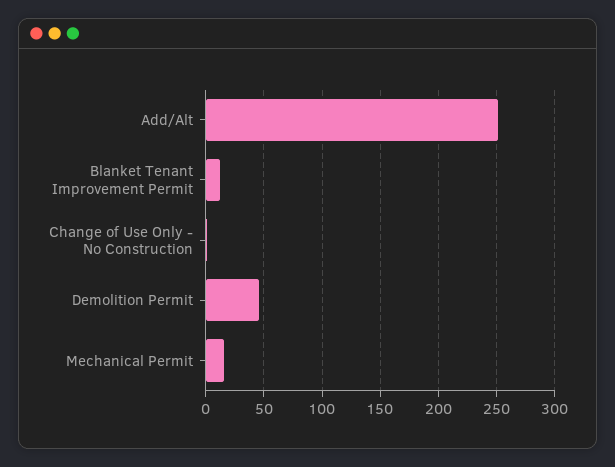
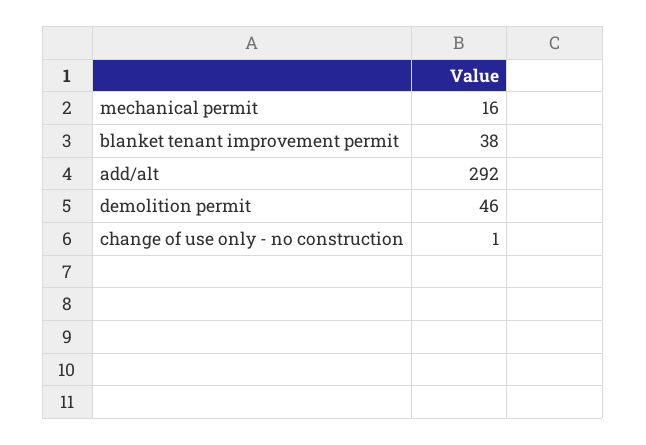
Add/Alt: 250 -> 292
Blanket Tenant Improvement Permit: 10 -> 38

